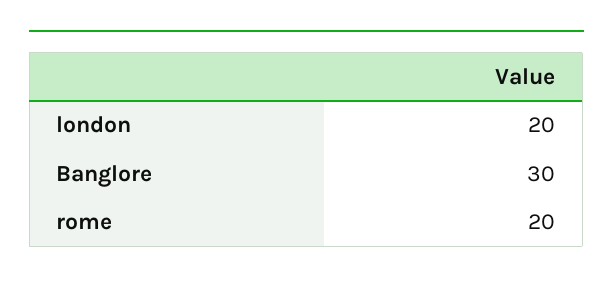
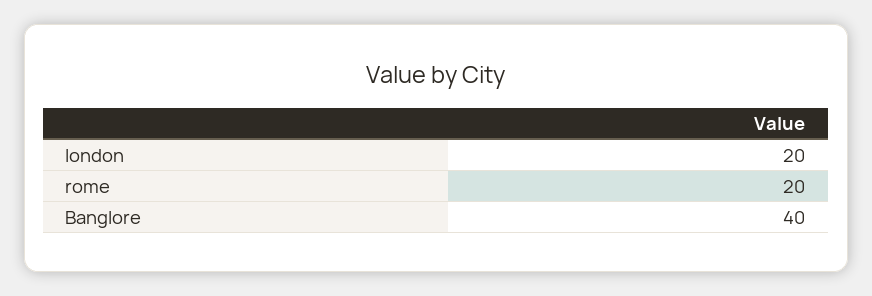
Banglore: 30 -> 40

